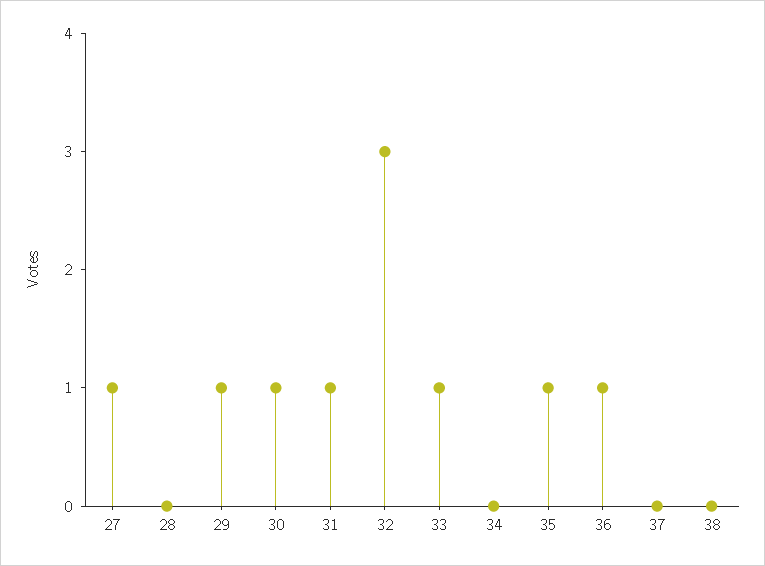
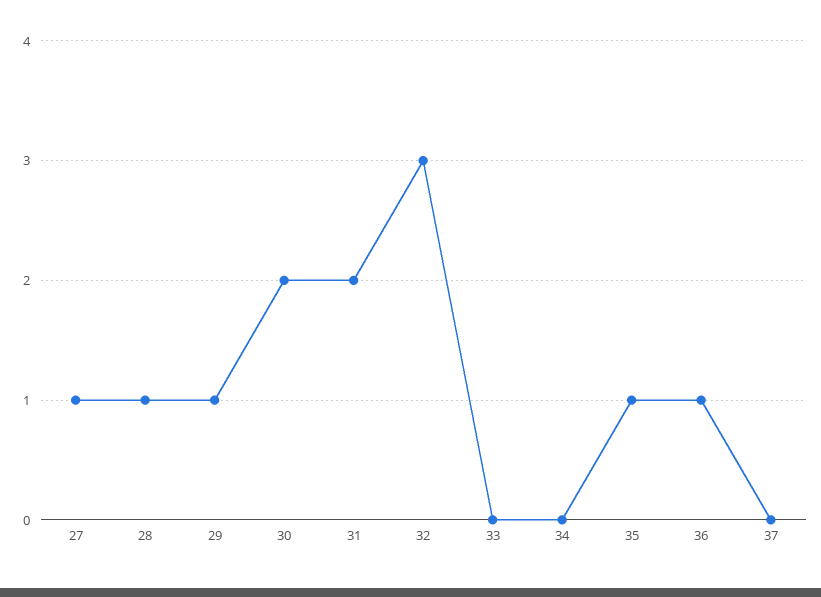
28: 0 -> 1
30: 1 -> 2
31: 1 -> 2
33: 1 -> 0
38: 0 -> none

